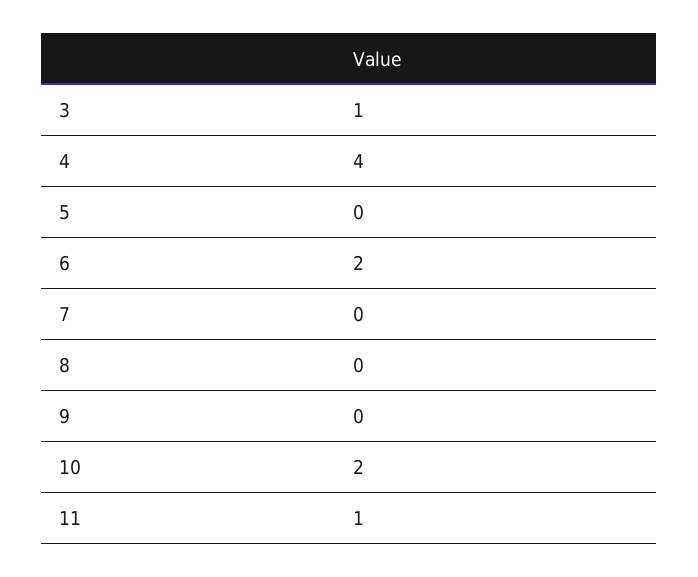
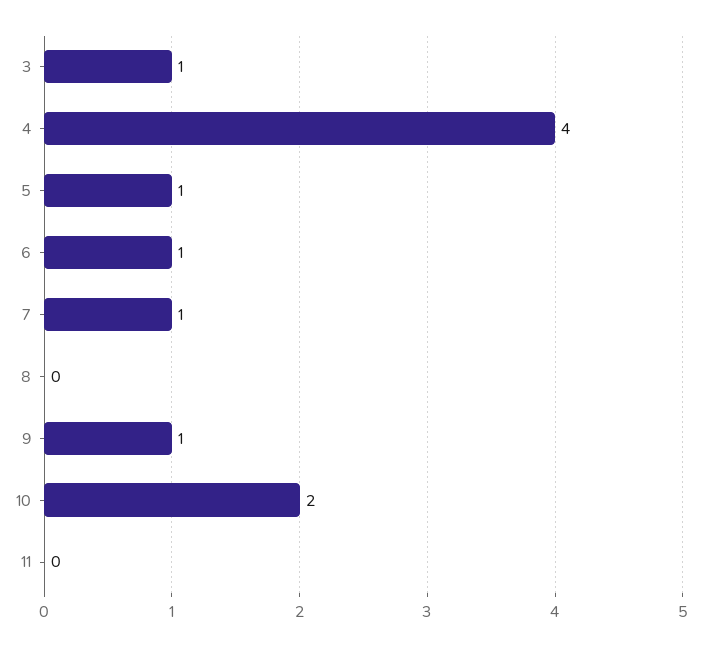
5: 0 -> 1
6: 2 -> 1
7: 0 -> 1
9: 0 -> 1
11: 1 -> 0

